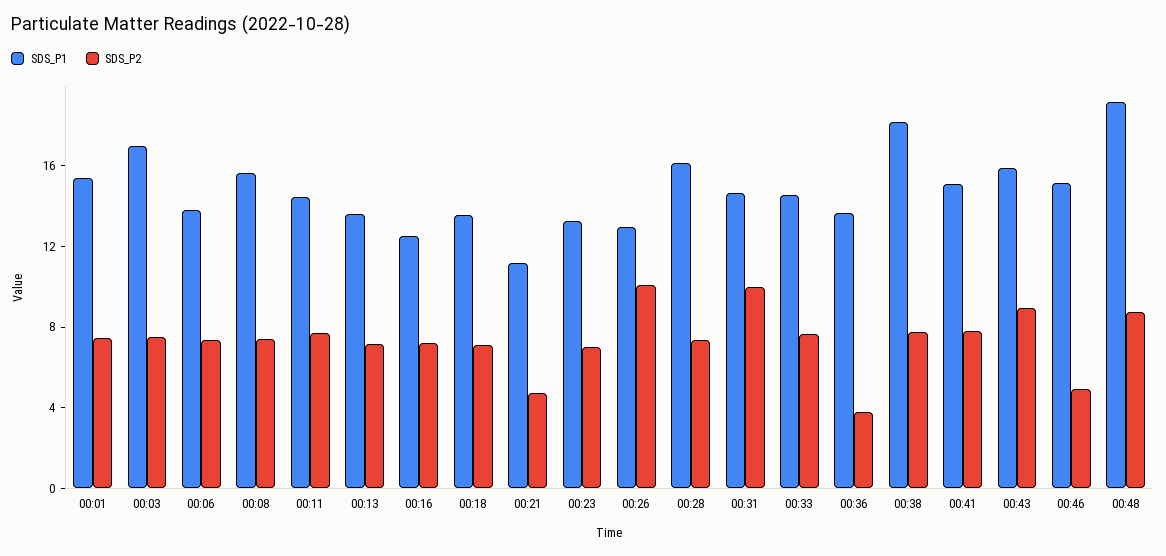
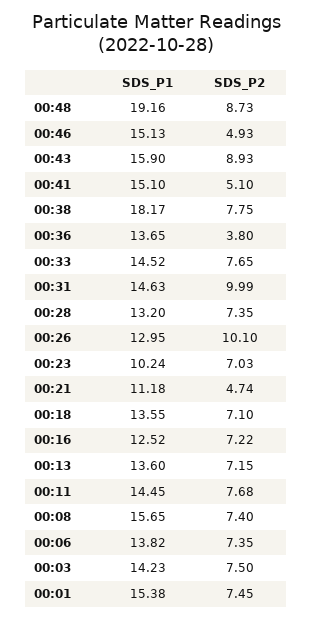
SDS_P1, 00:03: 17 -> 14.23
SDS_P1, 00:23: 13 -> 10.24
SDS_P1, 00:28: 16 -> 13.2
SDS_P2, 00:41: 8 -> 5.1

